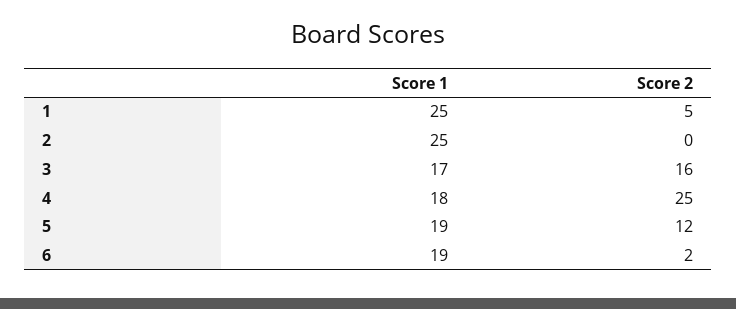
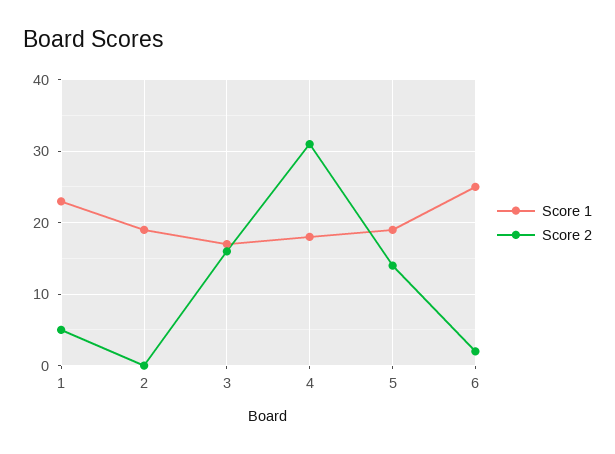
Score 1, 1: 25 -> 23
Score 1, 2: 25 -> 19
Score 2, 4: 25 -> 31
Score 2, 5: 12 -> 14
Score 1, 6: 19 -> 25

